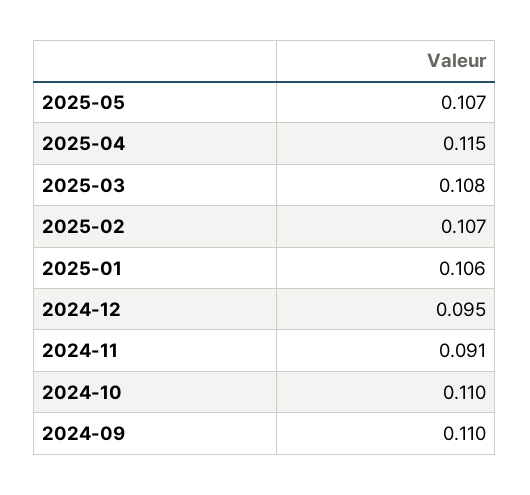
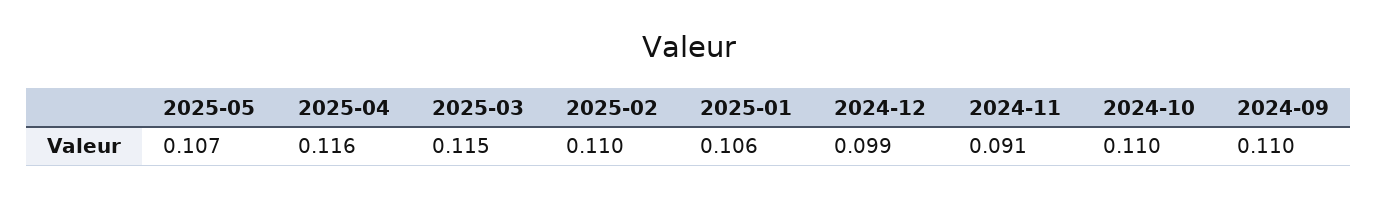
2025-04: 0.115 -> 0.116
2025-03: 0.108 -> 0.115
2025-02: 0.107 -> 0.11
2024-12: 0.095 -> 0.099

